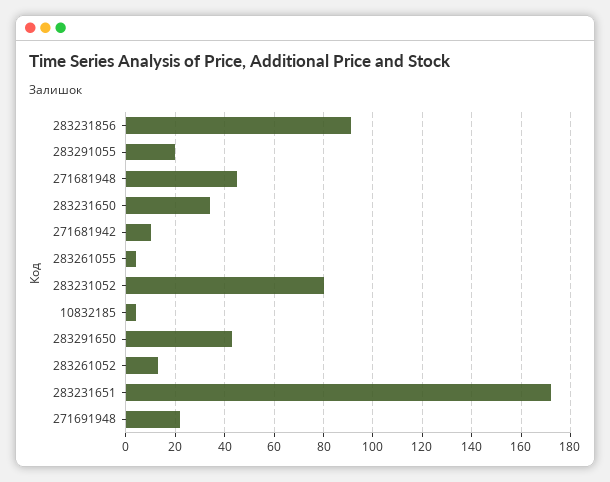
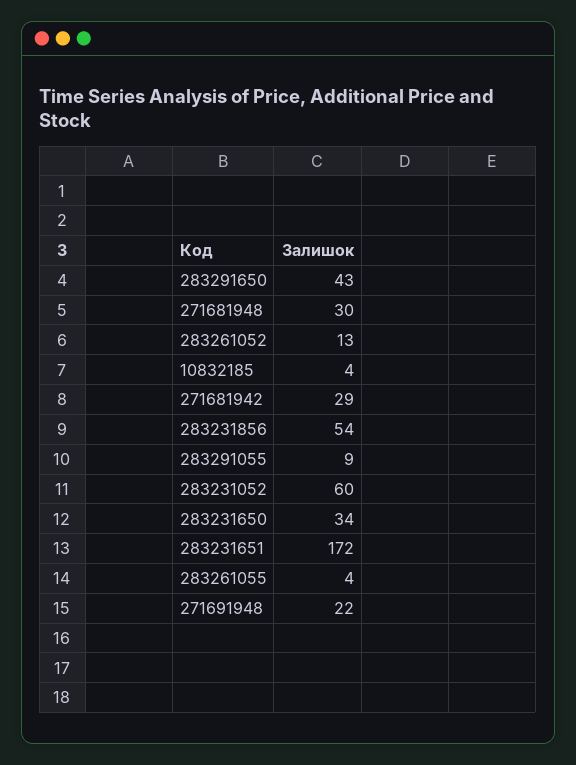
283231856: 90 -> 54
283291055: 20 -> 9
271681948: 45 -> 30
271681942: 10 -> 29
283231052: 80 -> 60

